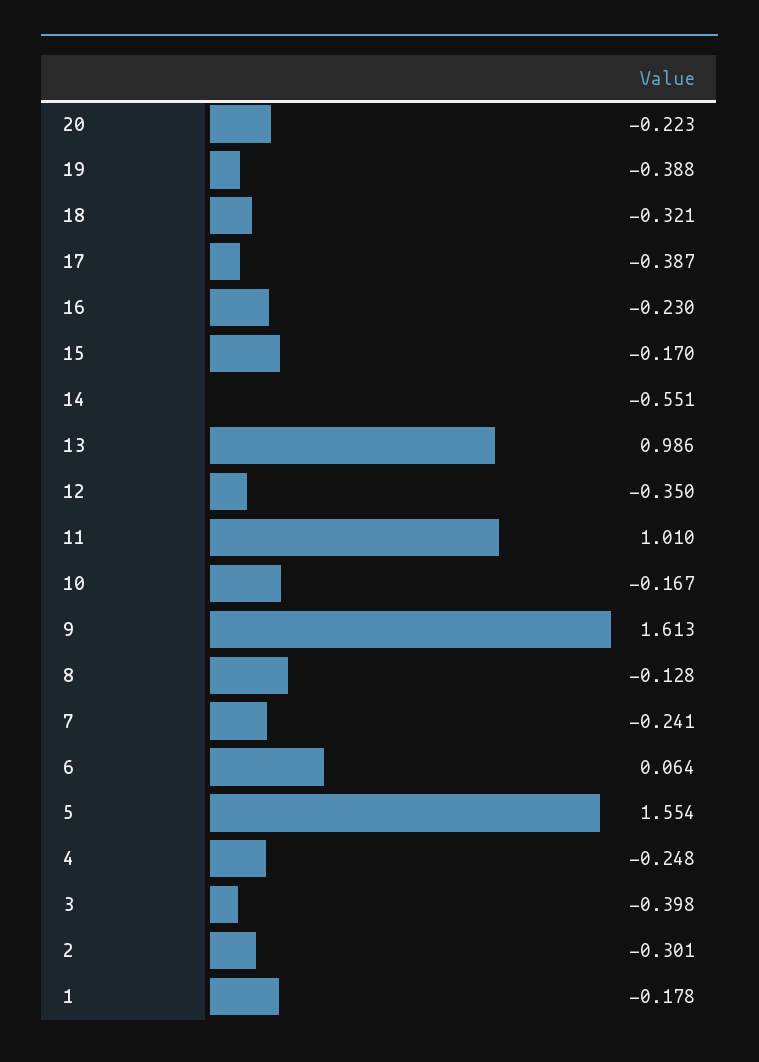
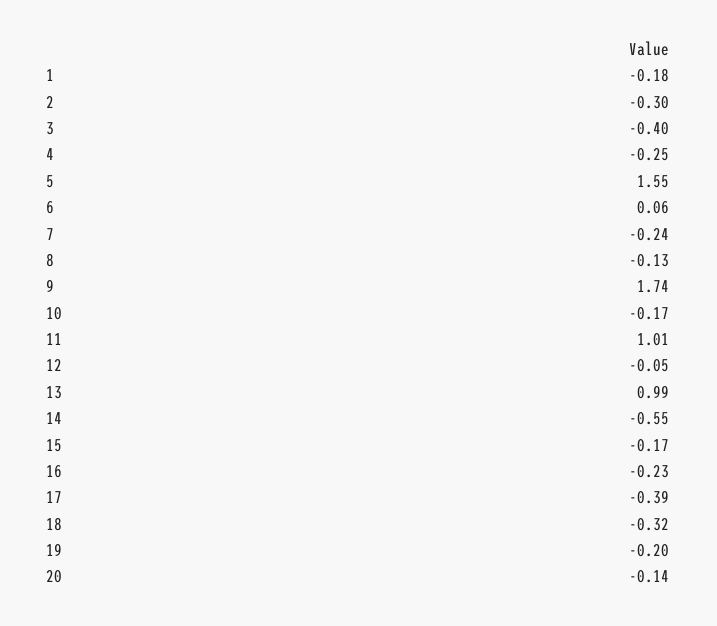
20: -0.223 -> -0.14
19: -0.388 -> -0.2
12: -0.35 -> -0.05
9: 1.613 -> 1.74

